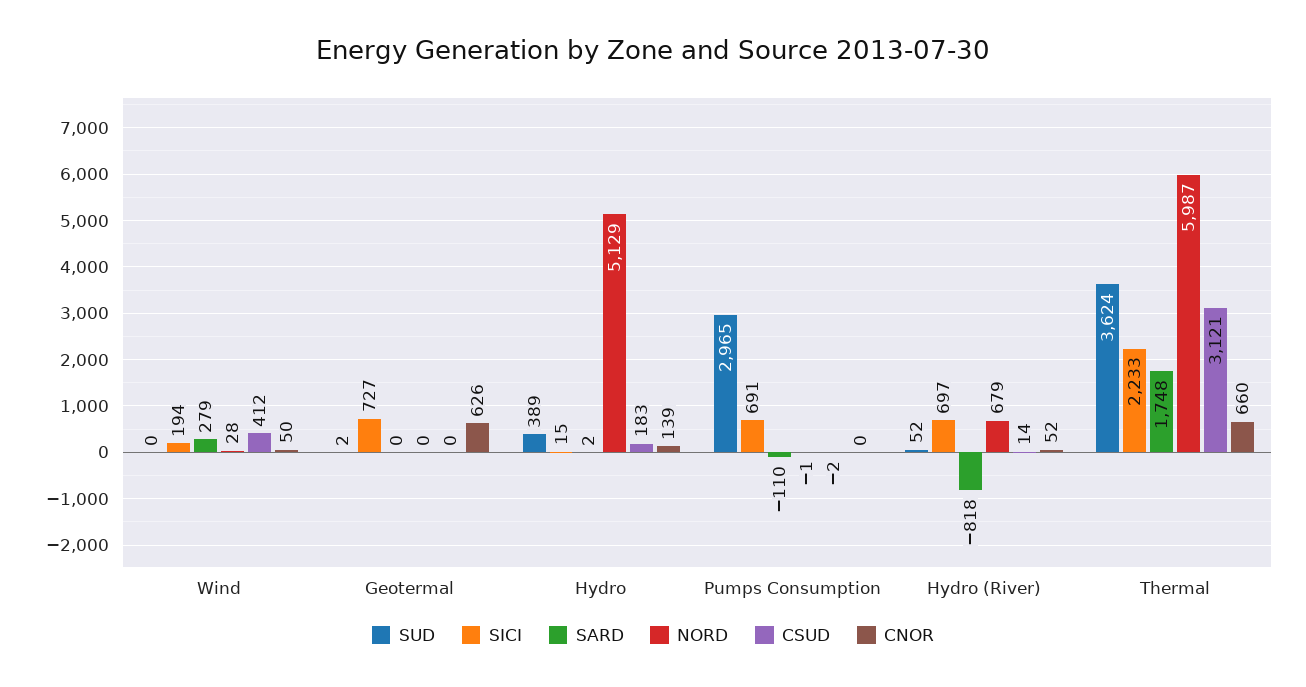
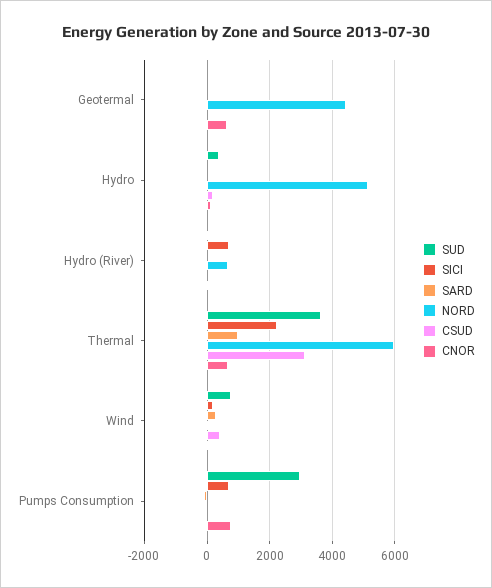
SUD, Wind: 0 -> 800
SICI, Geotermal: 727 -> 0
NORD, Geotermal: 0 -> 4400
CNOR, Pumps Consumption: 0 -> 800
SARD, Hydro (River): -818 -> 0
SARD, Thermal: 1748 -> 1000

